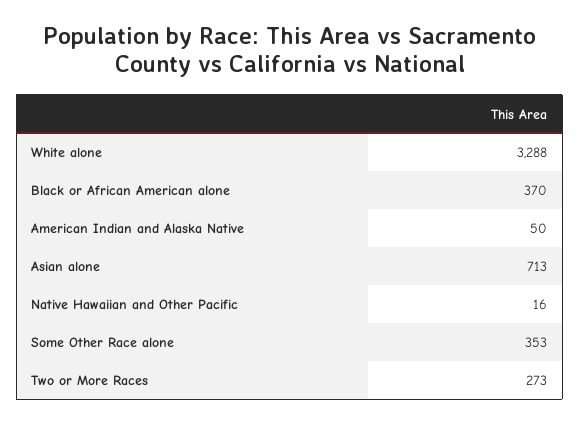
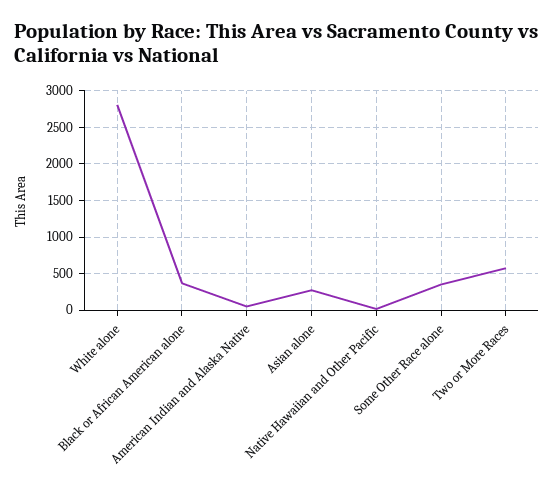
White alone: 3288 -> 2800
Asian alone: 713 -> 300
Two or More Races: 273 -> 600

